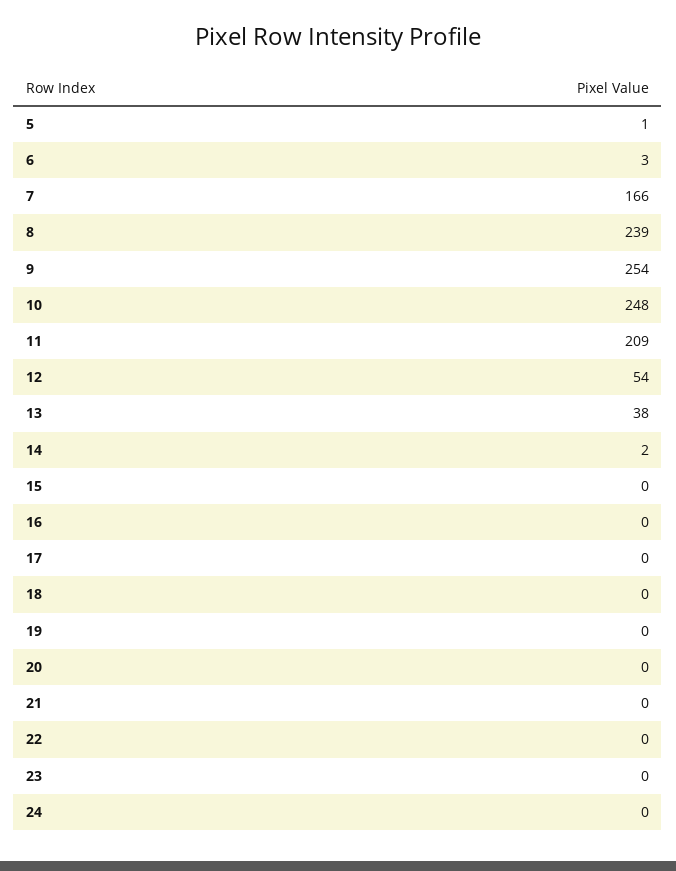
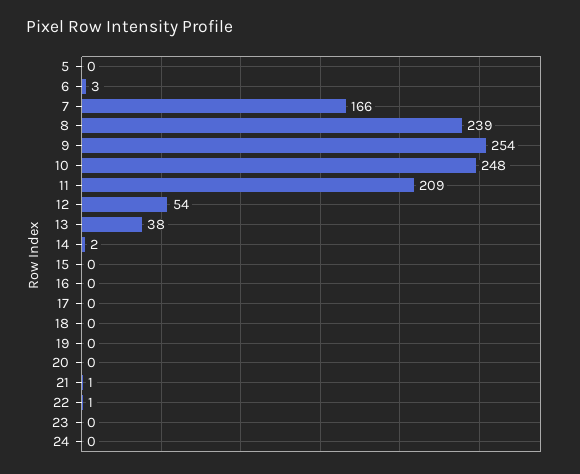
5: 1 -> 0
21: 0 -> 1
22: 0 -> 1

